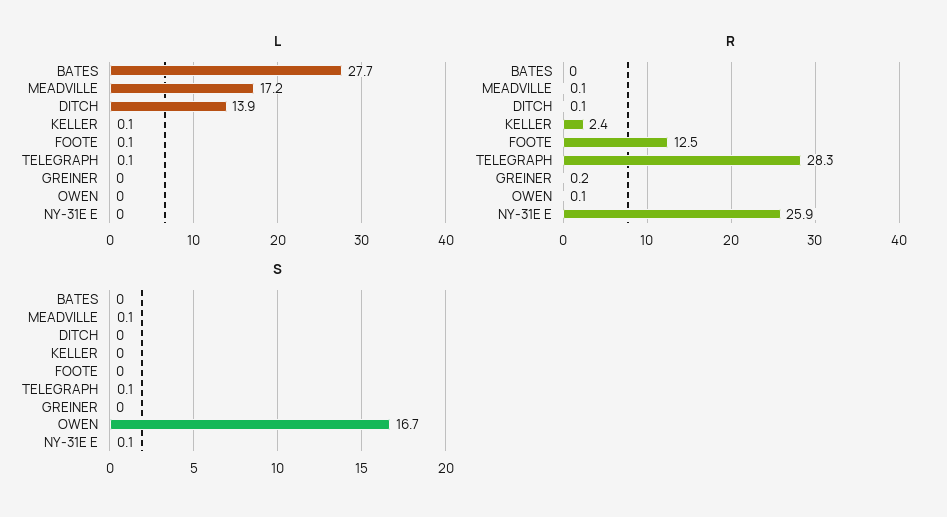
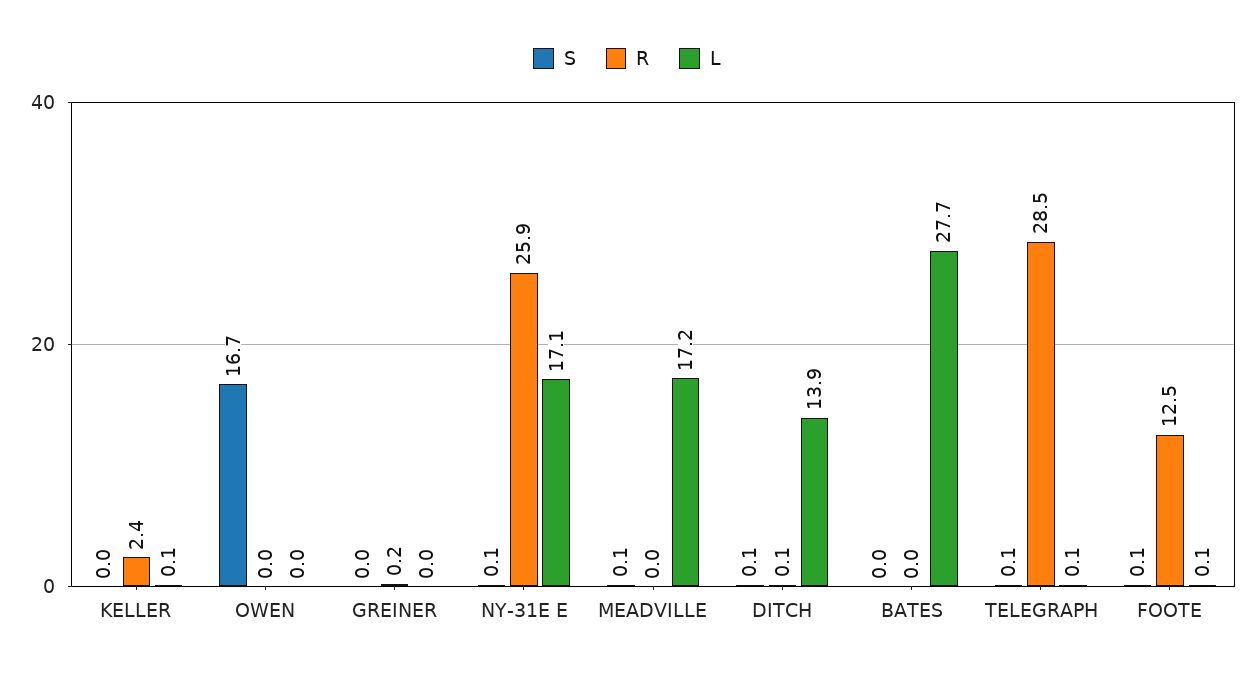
L, NY-31E E: 0 -> 17.1
R, MEADVILLE: 0.1 -> 0
R, TELEGRAPH: 28.3 -> 28.5
R, OWEN: 0.1 -> 0
S, DITCH: 0 -> 0.1
S, FOOTE: 0 -> 0.1

